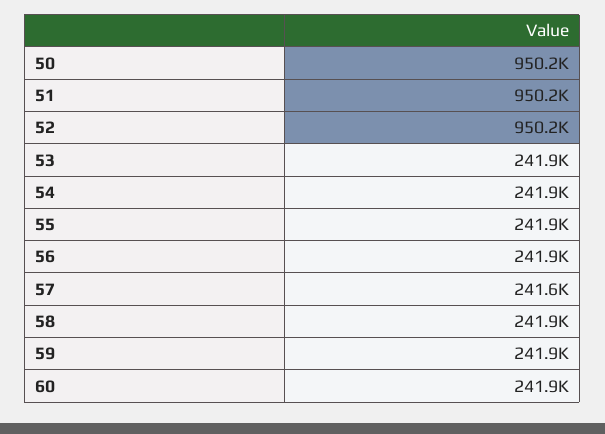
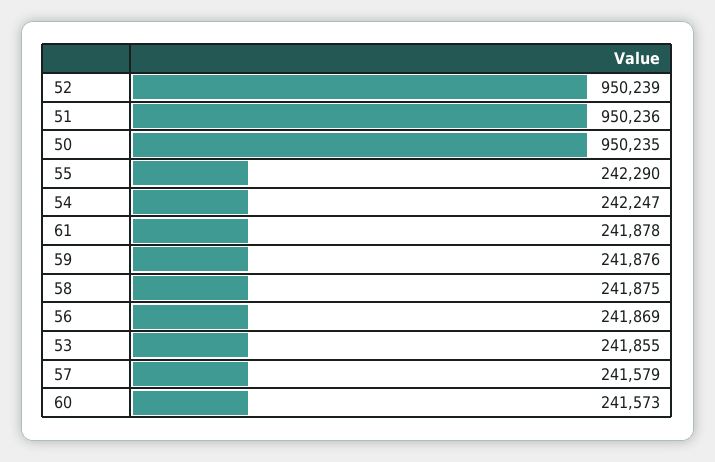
54: 241900 -> 242247
55: 241900 -> 242290
60: 241900 -> 241573
61: none -> 241878

